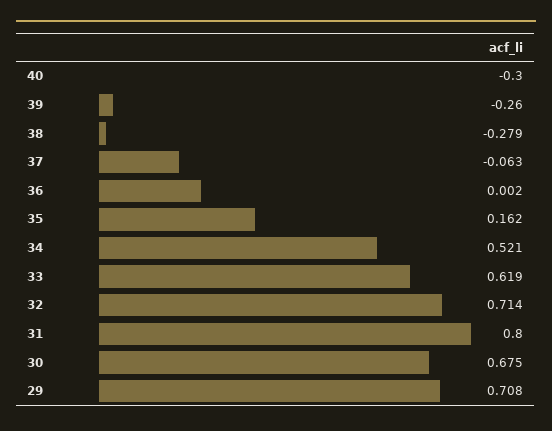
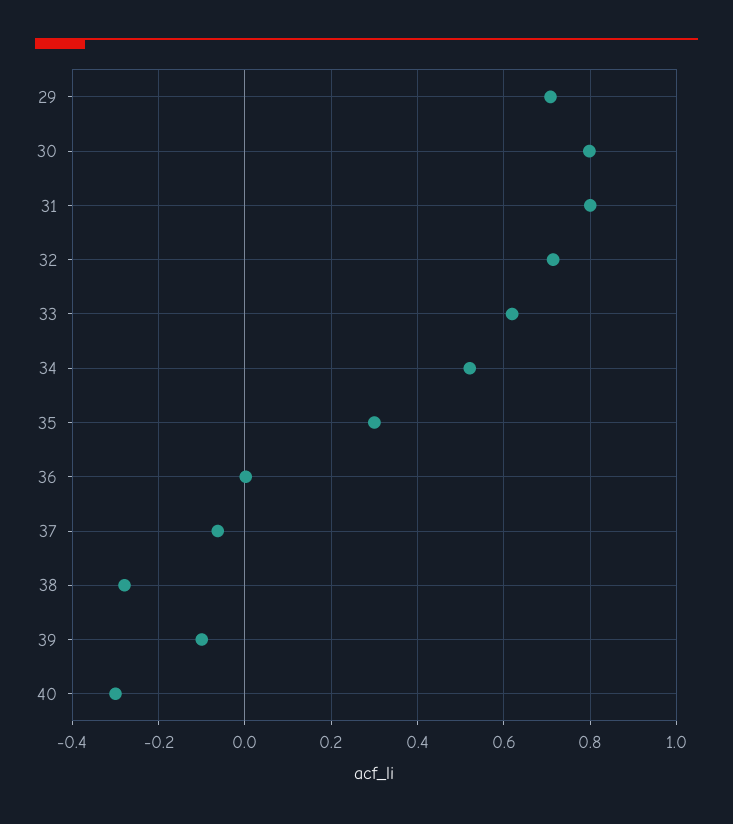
39: -0.26 -> -0.1
35: 0.162 -> 0.3
30: 0.675 -> 0.8

